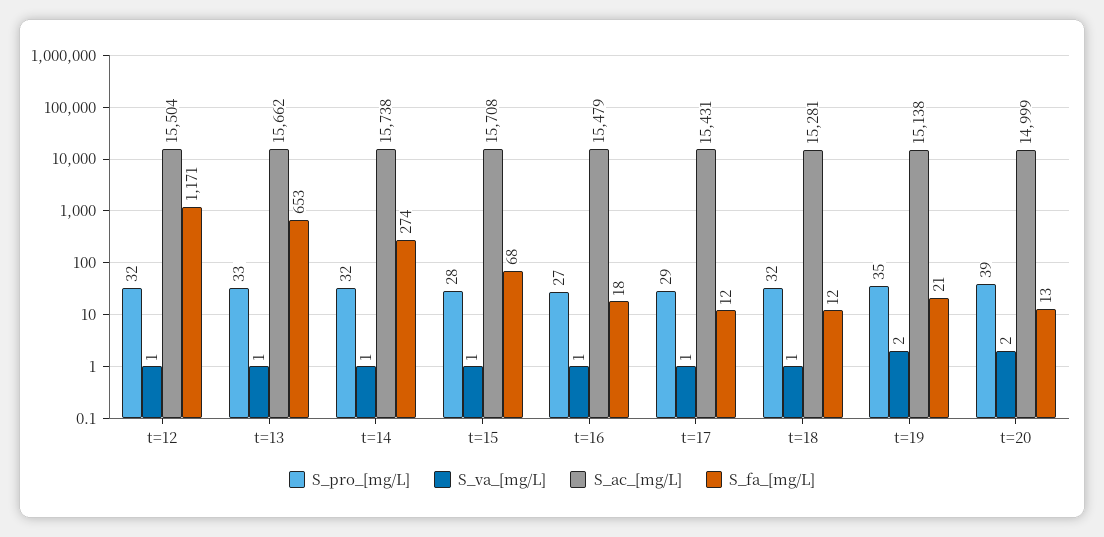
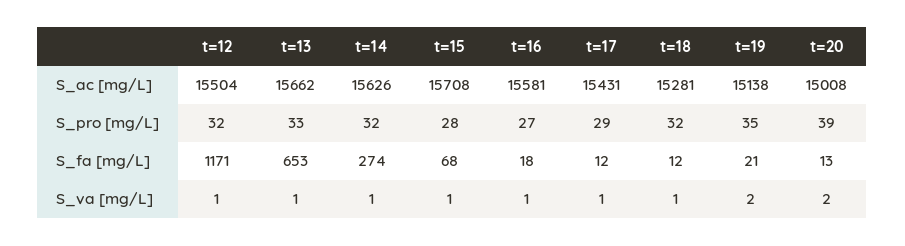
S_ac_[mg/L], t=14: 15738 -> 15626
S_ac_[mg/L], t=16: 15479 -> 15581
S_ac_[mg/L], t=20: 14999 -> 15008

